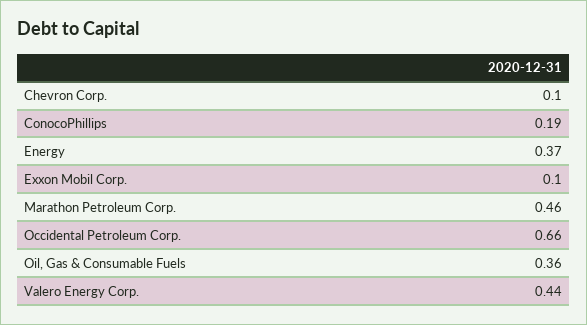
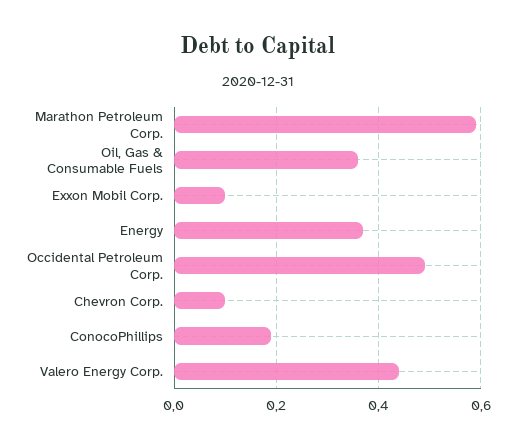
Marathon Petroleum Corp.: 0.46 -> 0.6
Occidental Petroleum Corp.: 0.66 -> 0.5

